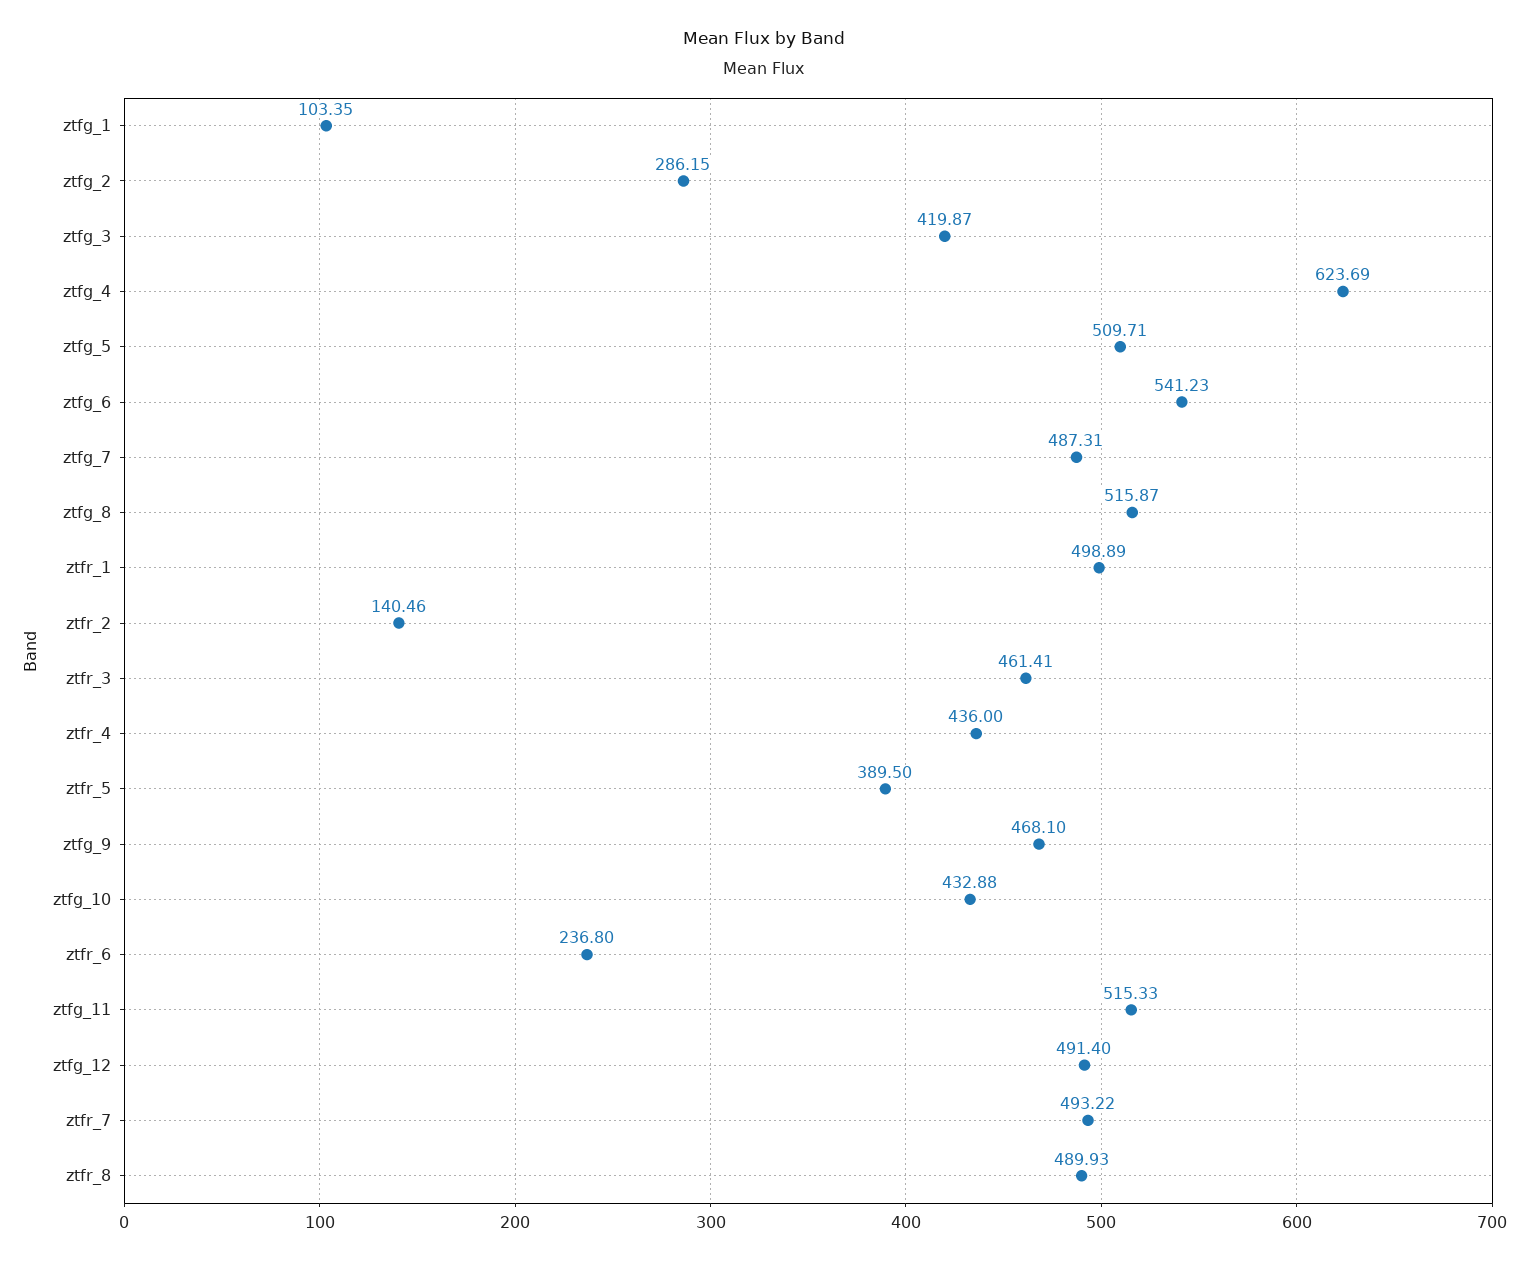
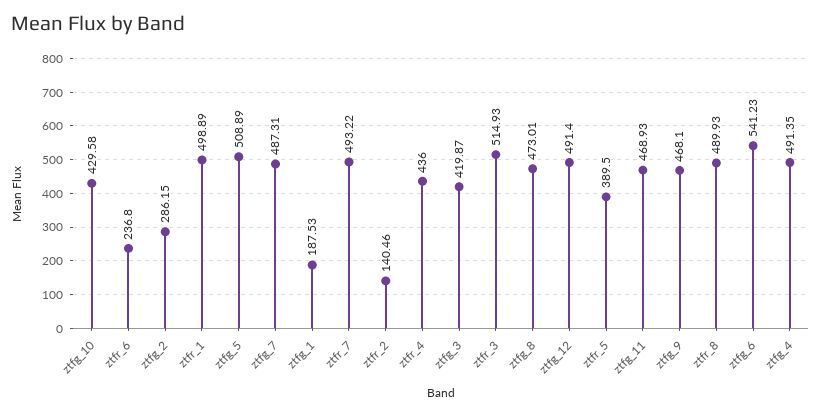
ztfg_1: 103.35 -> 187.53
ztfg_4: 623.69 -> 491.35
ztfg_5: 509.71 -> 508.89
ztfg_8: 515.87 -> 473.01
ztfr_3: 461.41 -> 514.93
ztfg_10: 432.88 -> 429.58
ztfg_11: 515.33 -> 468.93

